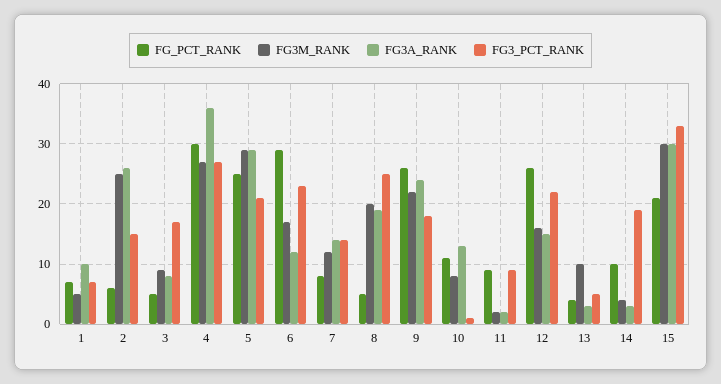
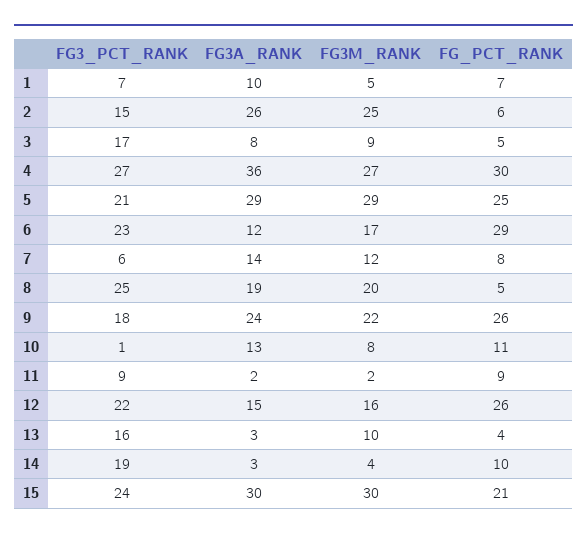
FG3_PCT_RANK, 7: 14 -> 6
FG3_PCT_RANK, 13: 5 -> 16
FG3_PCT_RANK, 15: 33 -> 24

